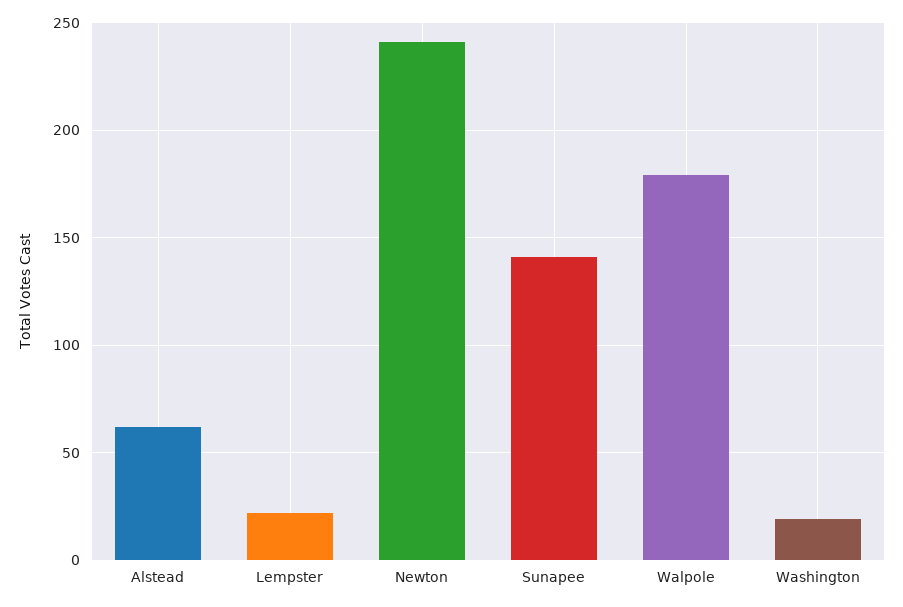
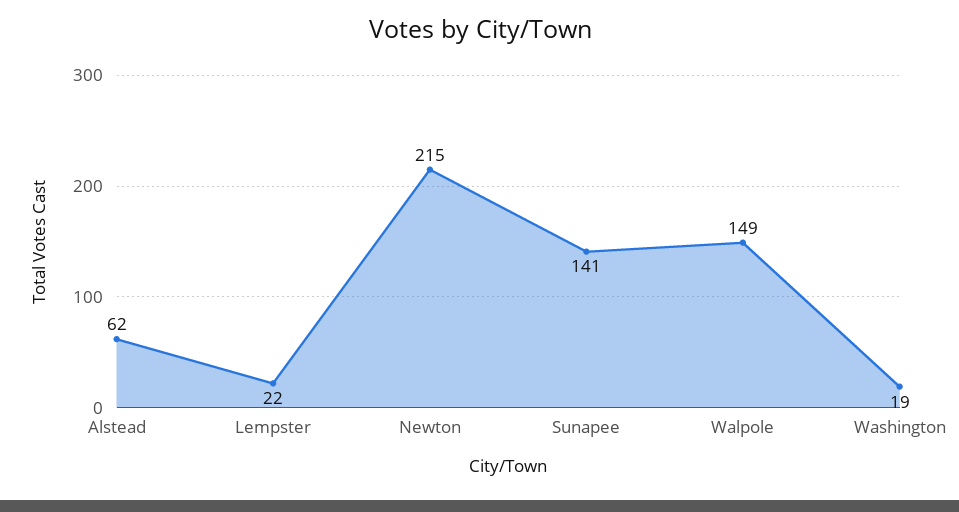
Newton: 240 -> 215
Walpole: 180 -> 149

